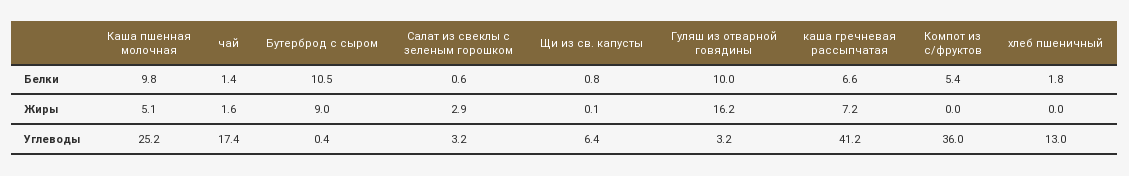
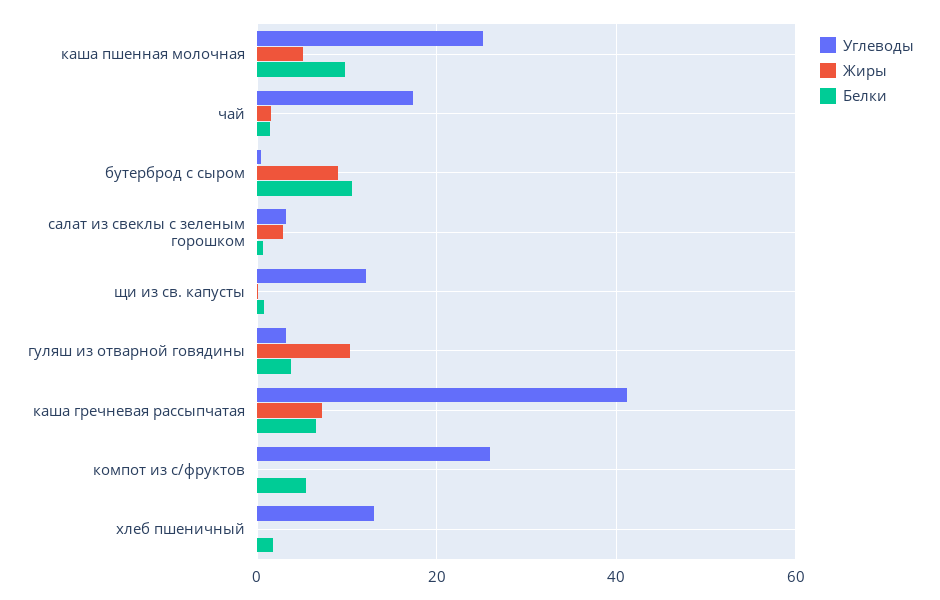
Белки, Гуляш из отварной говядины: 10 -> 4
Жиры, Гуляш из отварной говядины: 16.2 -> 10
Углеводы, Щи из св. капусты: 6.4 -> 12
Углеводы, Компот из с/фруктов: 36 -> 26

